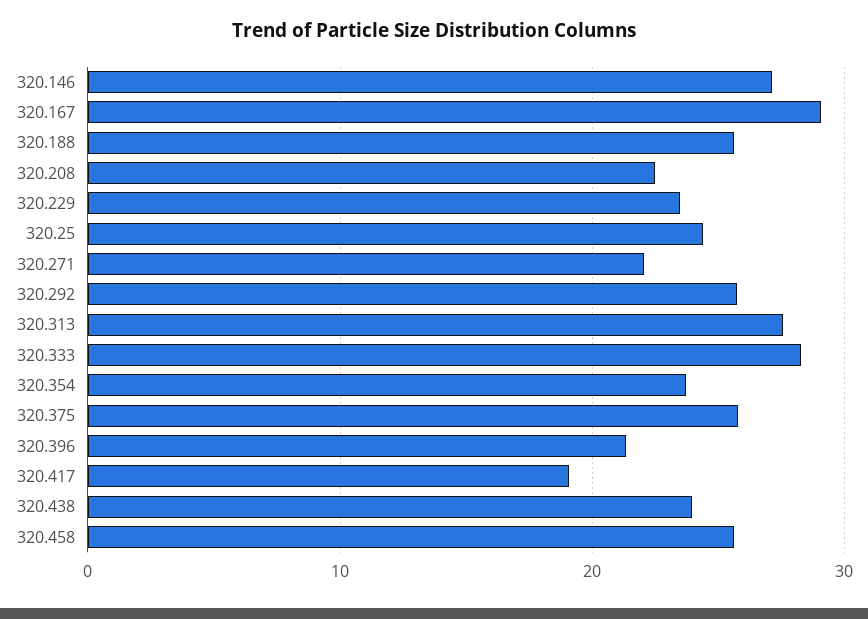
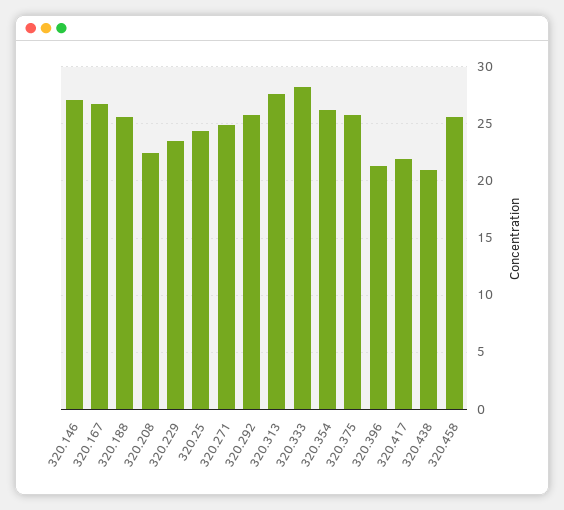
320.167: 29 -> 27
320.271: 22 -> 25
320.354: 24 -> 26
320.417: 19 -> 22
320.438: 24 -> 21

